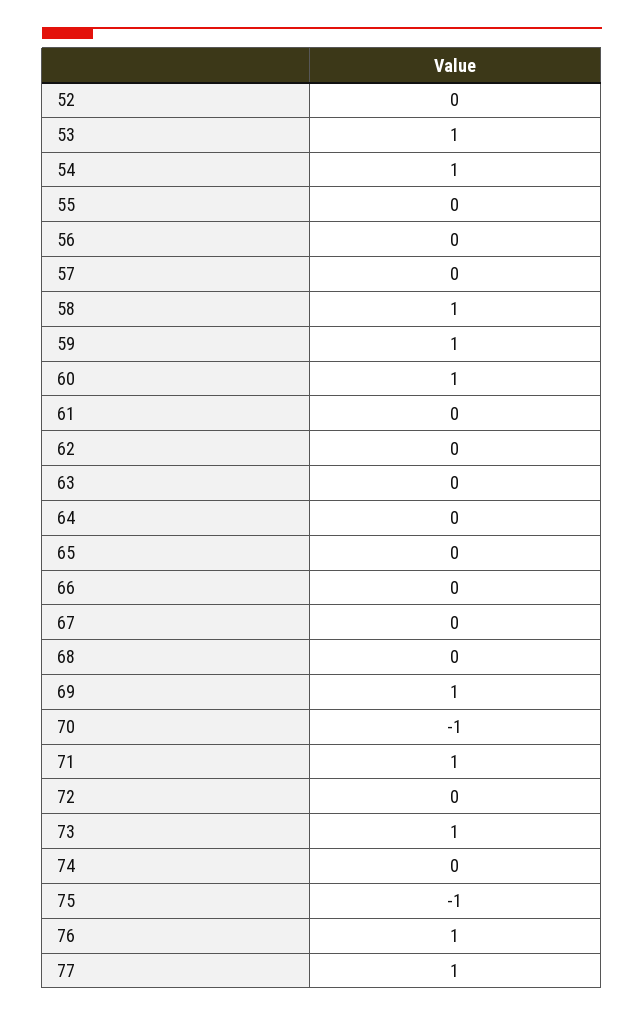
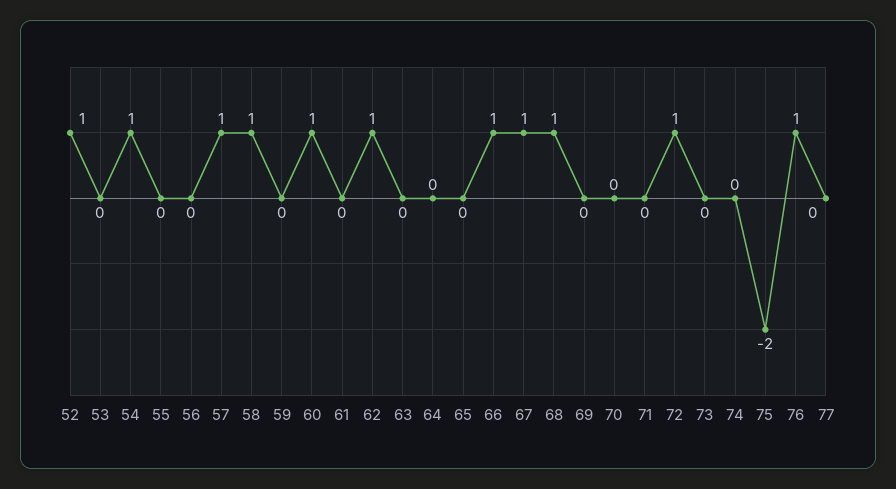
52: 0 -> 1
53: 1 -> 0
57: 0 -> 1
59: 1 -> 0
62: 0 -> 1
66: 0 -> 1
67: 0 -> 1
68: 0 -> 1
69: 1 -> 0
70: -1 -> 0
71: 1 -> 0
72: 0 -> 1
73: 1 -> 0
75: -1 -> -2
77: 1 -> 0

